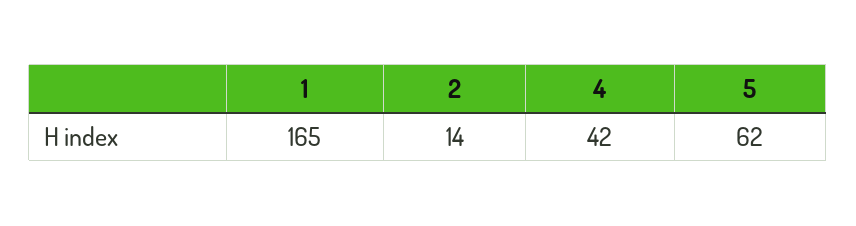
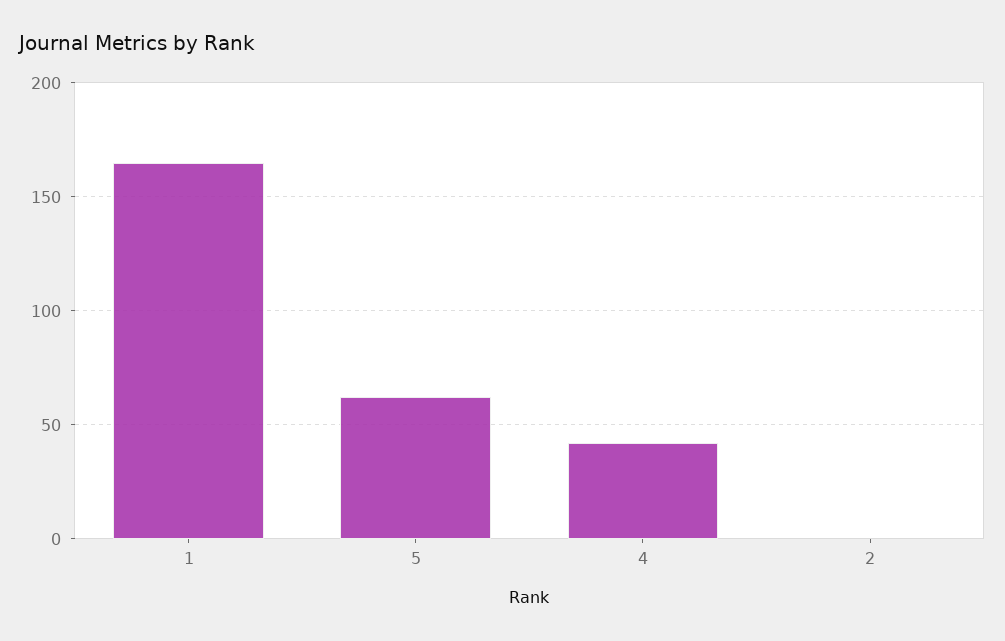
2: 14 -> 0

